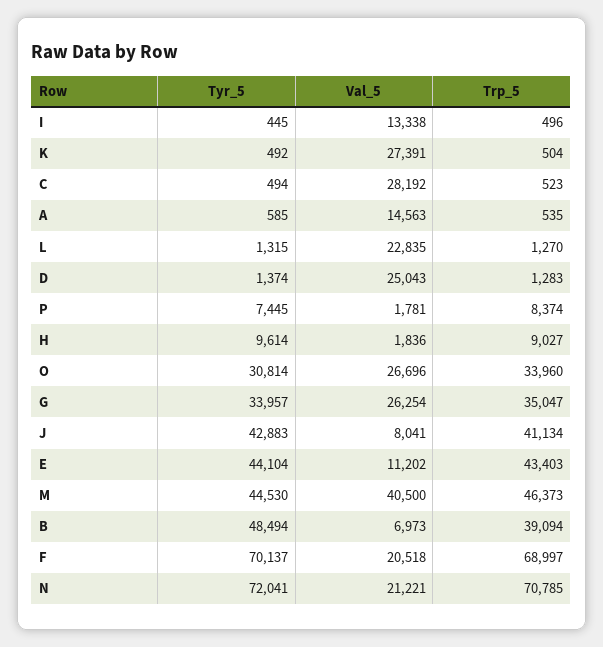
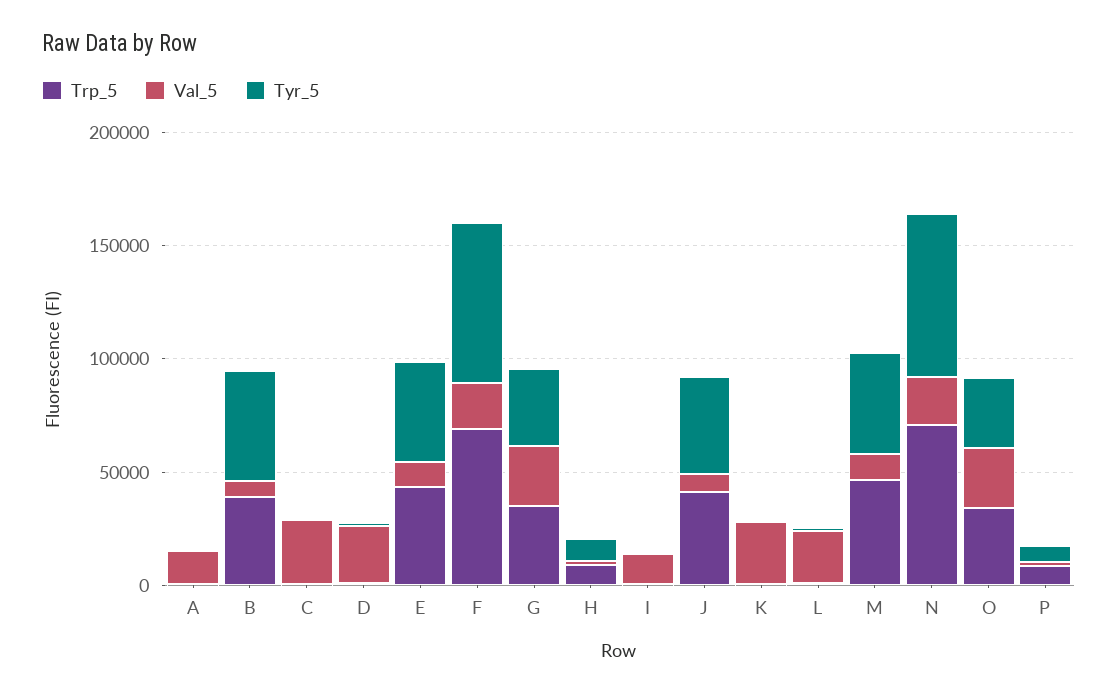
Val_5, M: 40500 -> 10000

